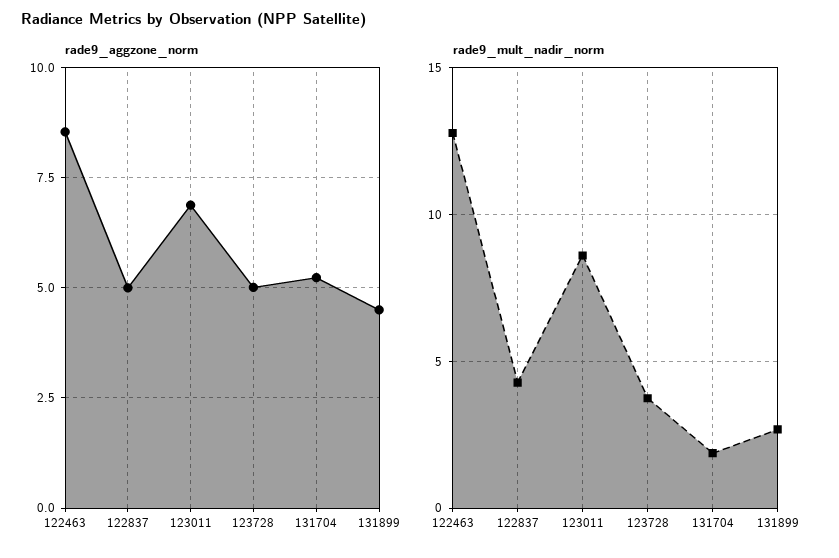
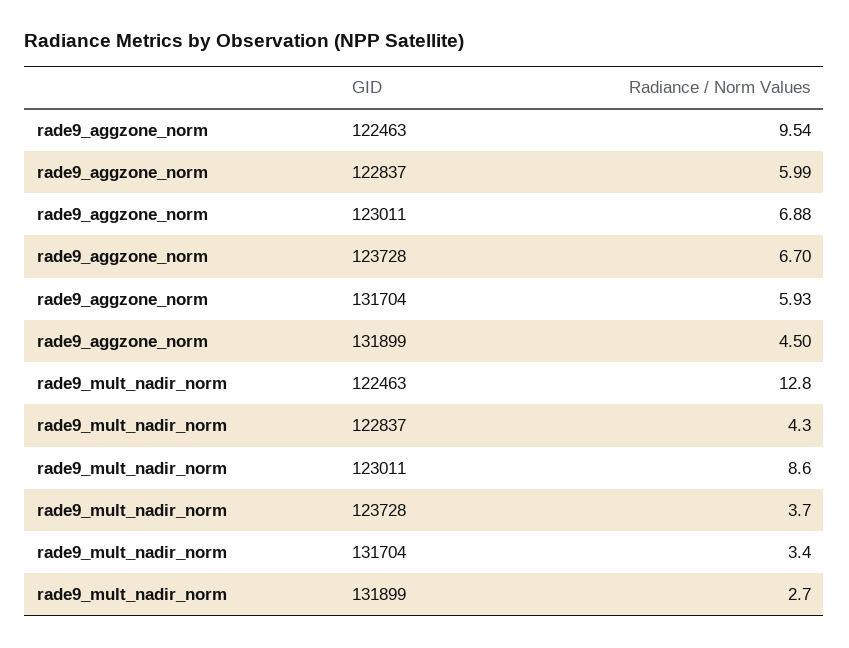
rade9_aggzone_norm, 122463: 8.5 -> 9.54
rade9_aggzone_norm, 122837: 5 -> 5.99
rade9_aggzone_norm, 123728: 5 -> 6.7
rade9_aggzone_norm, 131704: 5.25 -> 5.93
rade9_mult_nadir_norm, 131704: 2 -> 3.4

